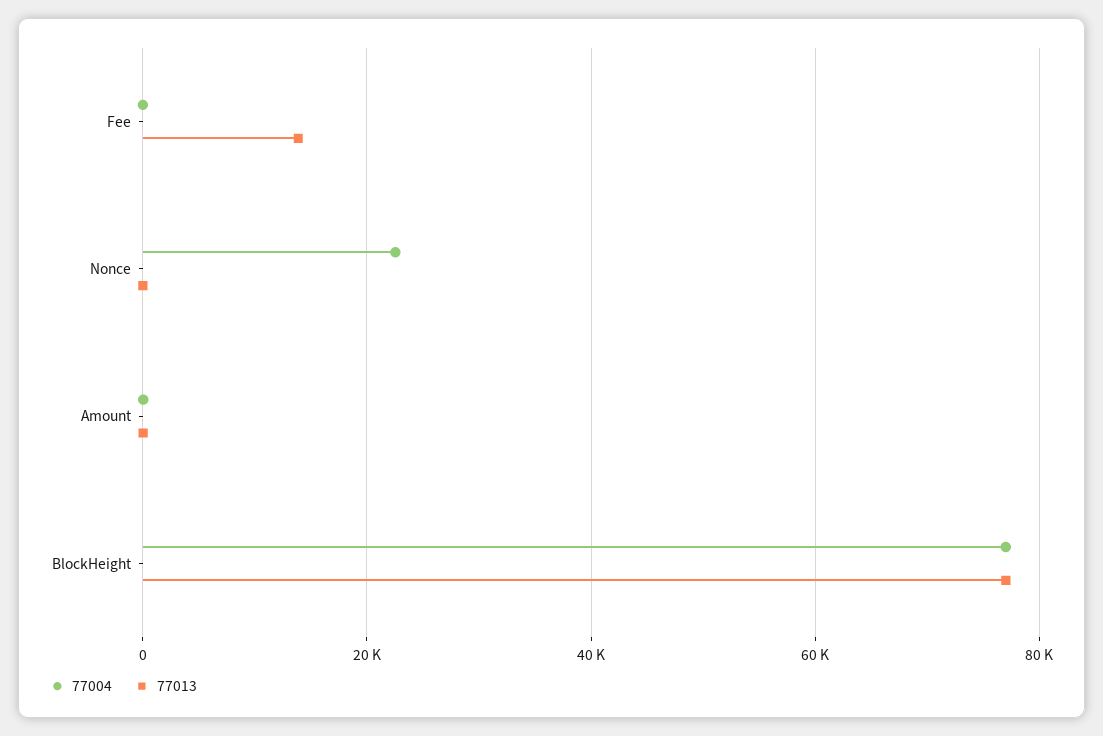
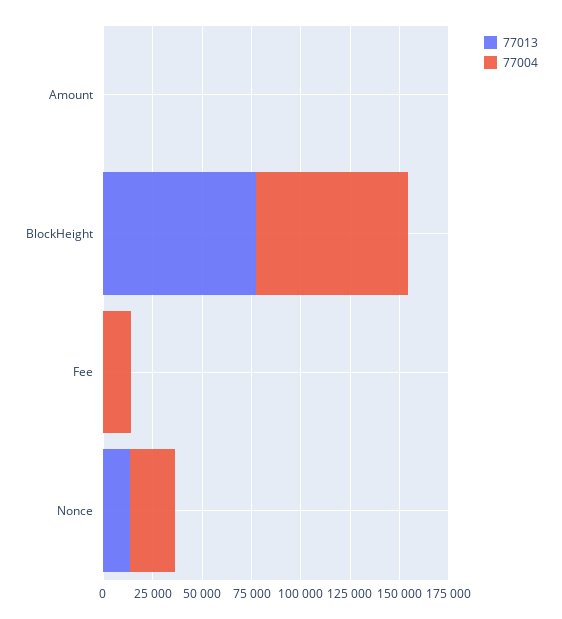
77004, Fee: 0 -> 15000
77013, Fee: 14000 -> 0
77013, Nonce: 0 -> 15000

